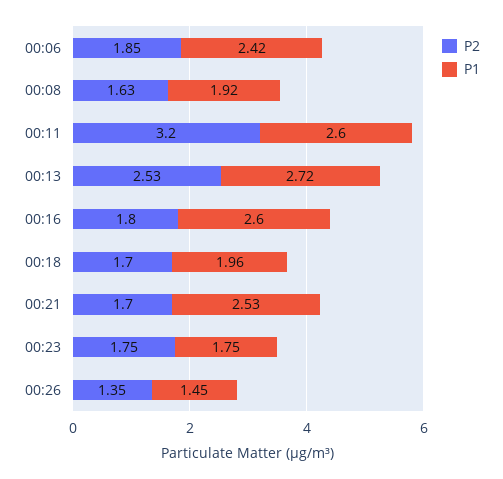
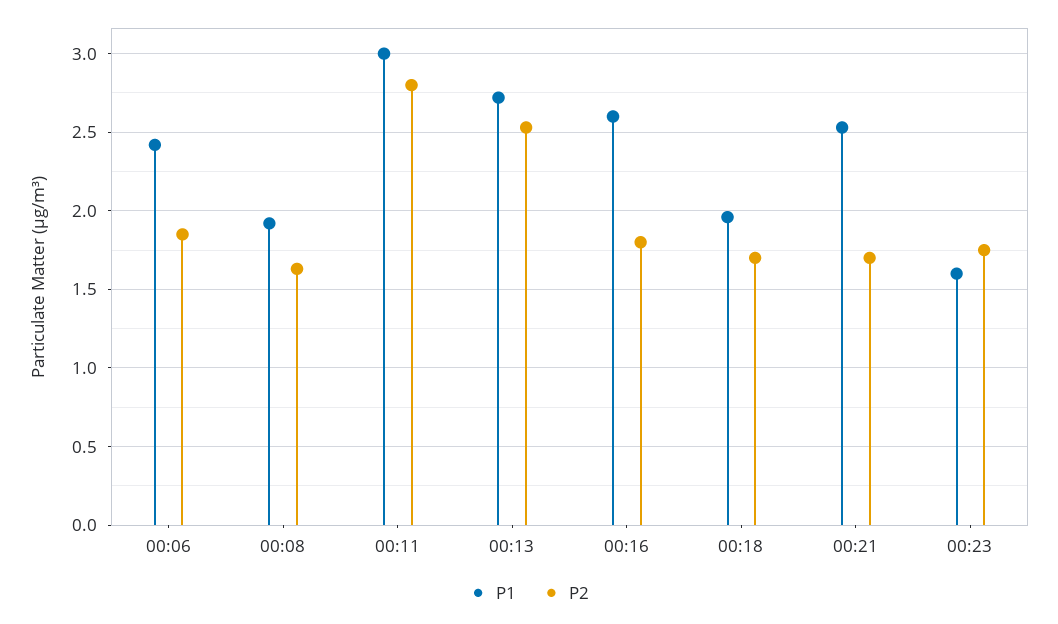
P2, 00:11: 3.2 -> 2.8
P1, 00:11: 2.6 -> 3
P1, 00:23: 1.75 -> 1.6
P2, 00:26: 1.35 -> none
P1, 00:26: 1.45 -> none

